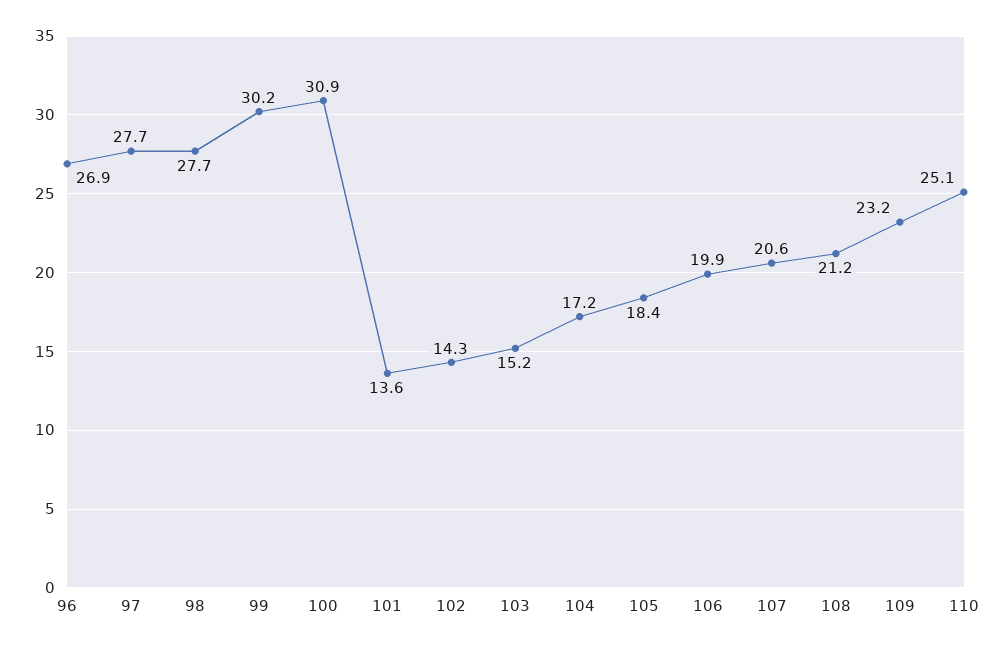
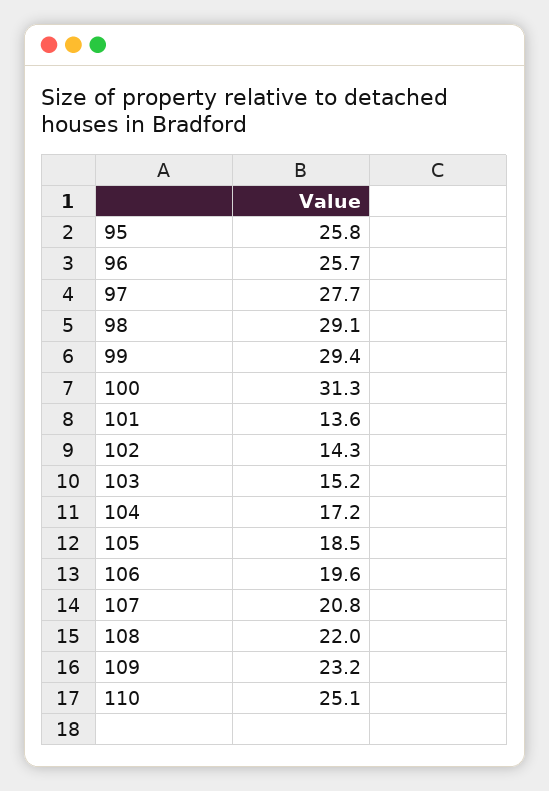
96: 26.9 -> 25.7
98: 27.7 -> 29.1
99: 30.2 -> 29.4
100: 30.9 -> 31.3
105: 18.4 -> 18.5
106: 19.9 -> 19.6
107: 20.6 -> 20.8
108: 21.2 -> 22
95: none -> 25.8

